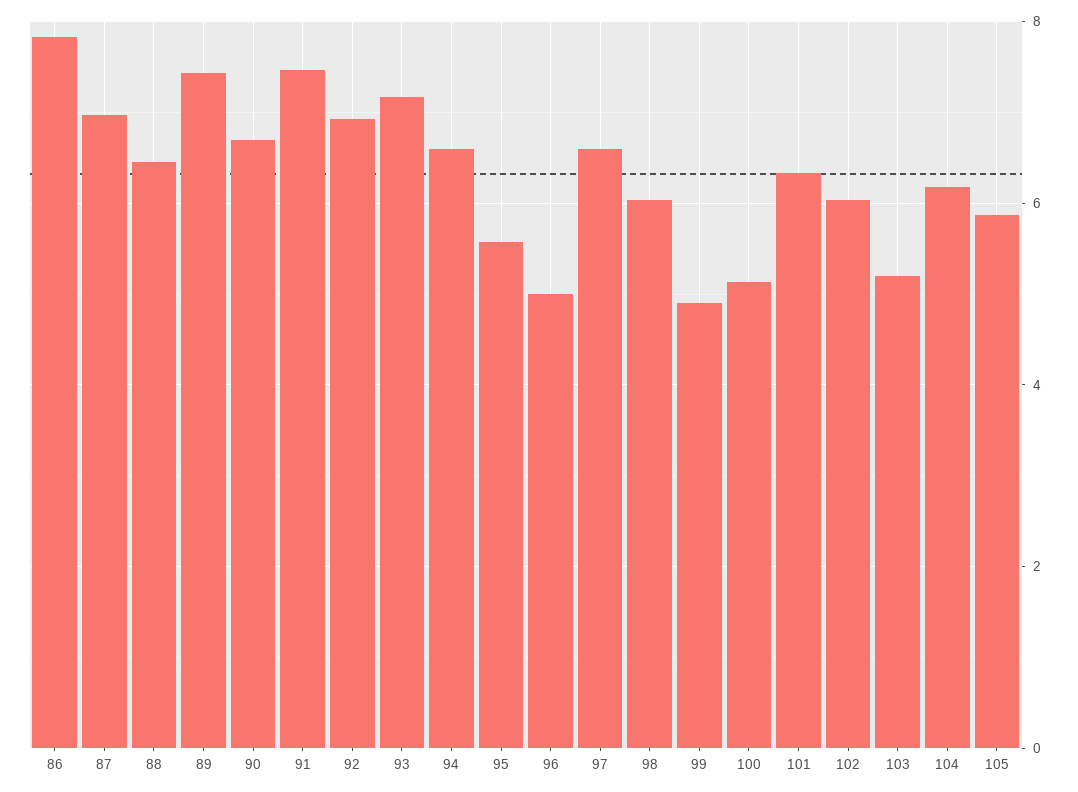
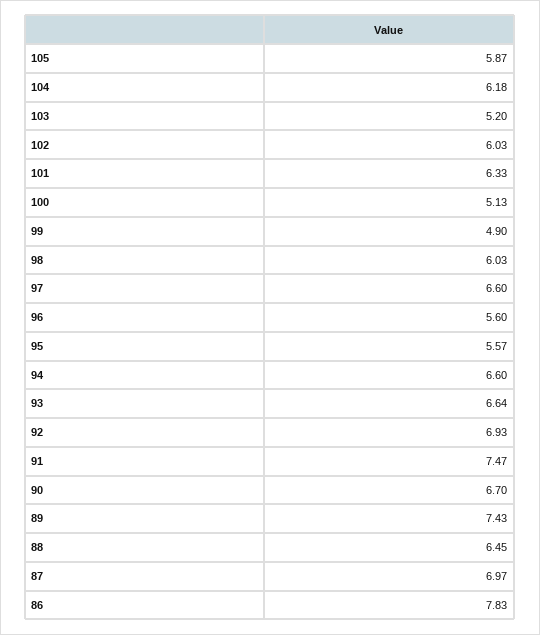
93: 7.2 -> 6.64
96: 5 -> 5.6

